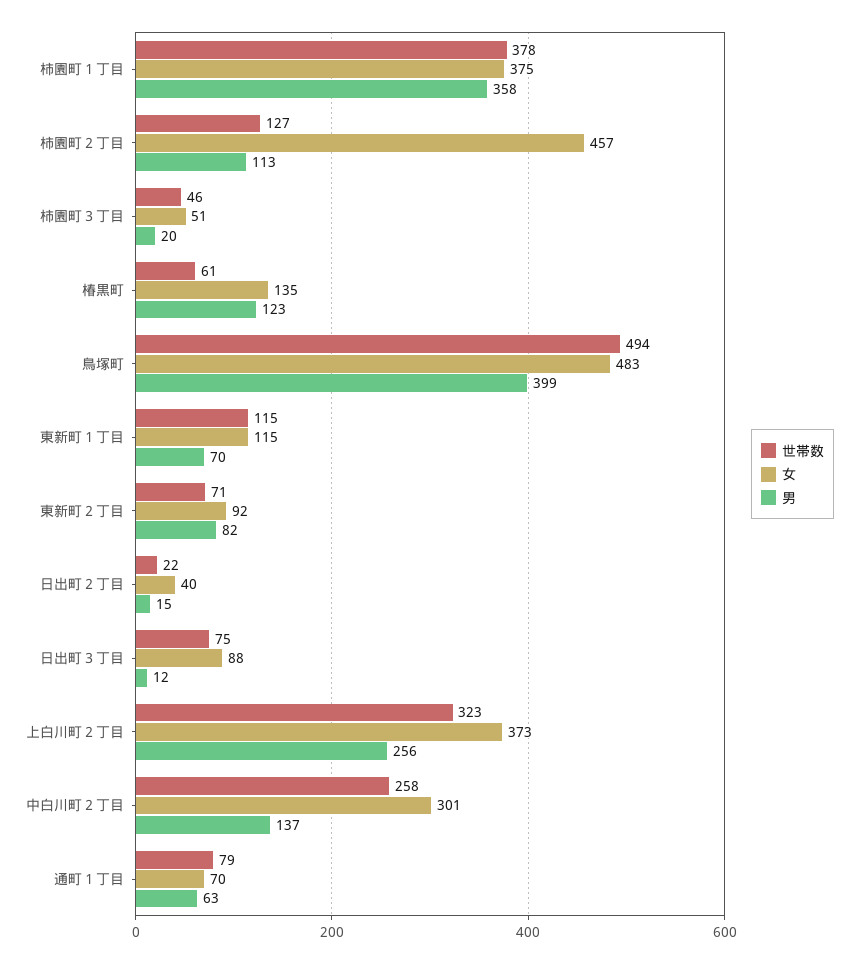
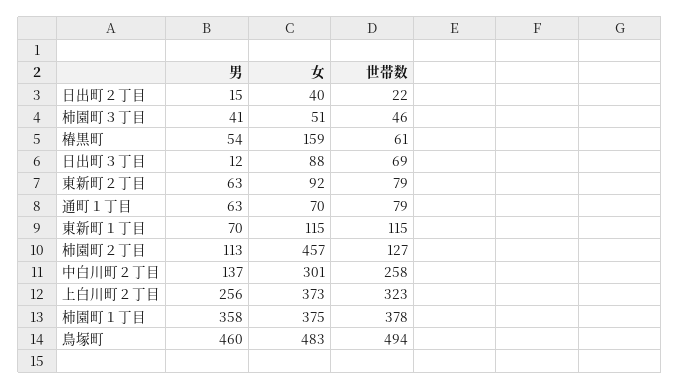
男, 柿園町３丁目: 20 -> 41
女, 椿黒町: 135 -> 159
男, 椿黒町: 123 -> 54
男, 鳥塚町: 399 -> 460
世帯数, 東新町２丁目: 71 -> 79
男, 東新町２丁目: 82 -> 63
世帯数, 日出町３丁目: 75 -> 69

